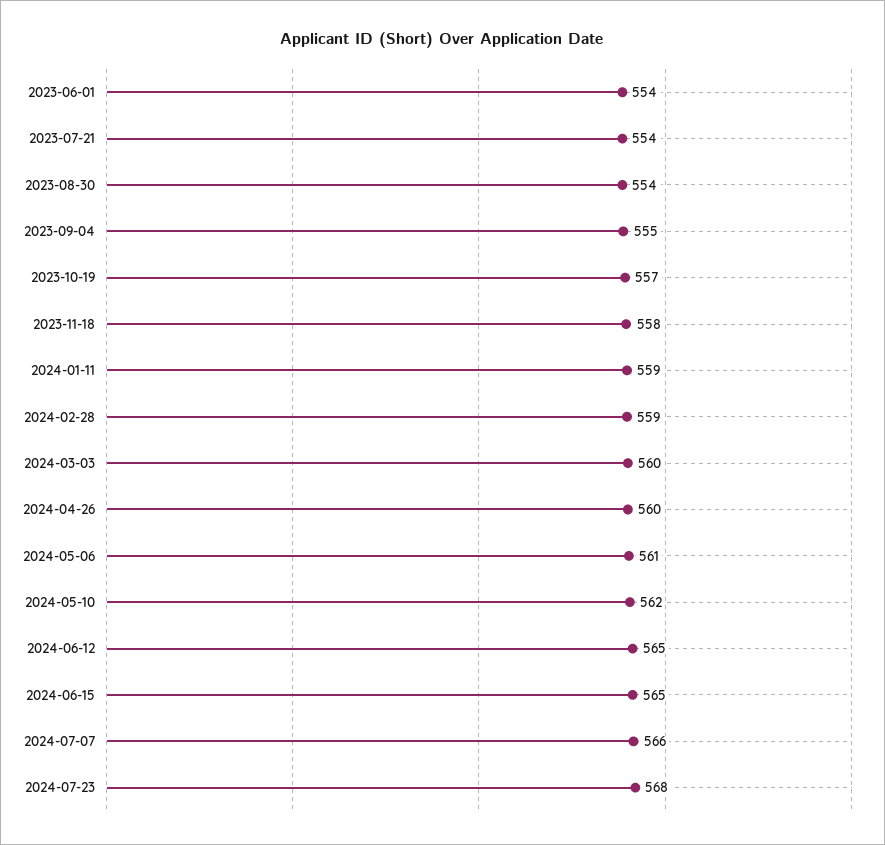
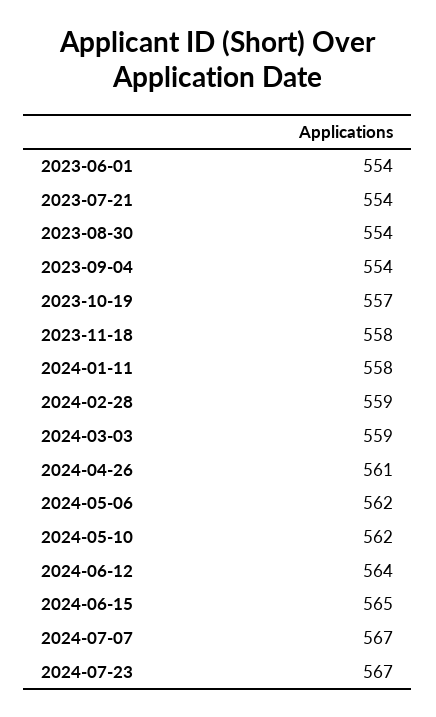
2023-09-04: 555 -> 554
2024-01-11: 559 -> 558
2024-03-03: 560 -> 559
2024-04-26: 560 -> 561
2024-05-06: 561 -> 562
2024-06-12: 565 -> 564
2024-07-07: 566 -> 567
2024-07-23: 568 -> 567

